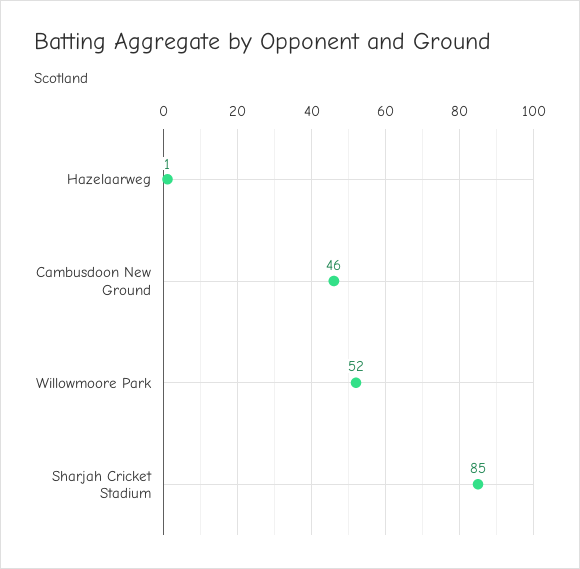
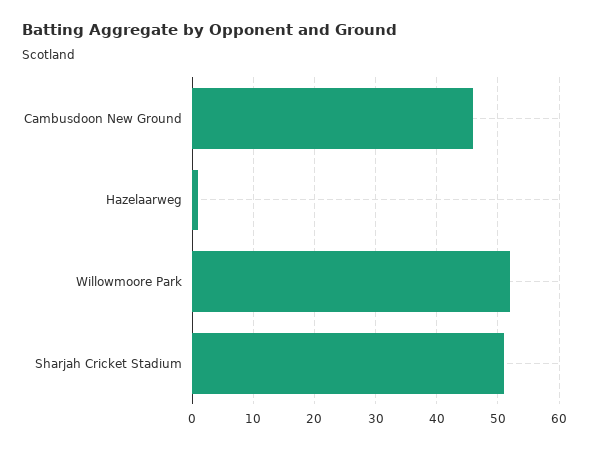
Sharjah Cricket Stadium: 85 -> 51

